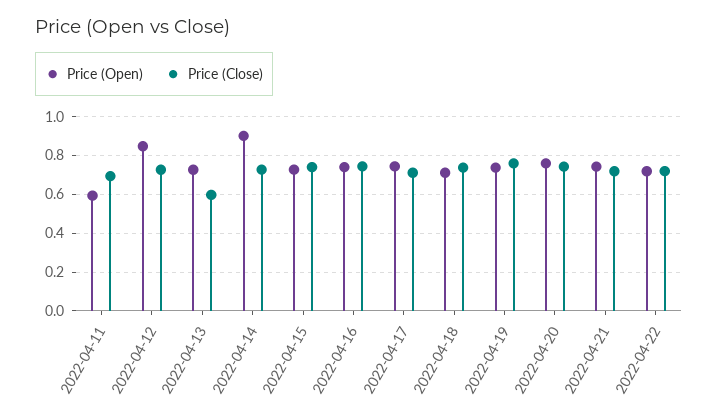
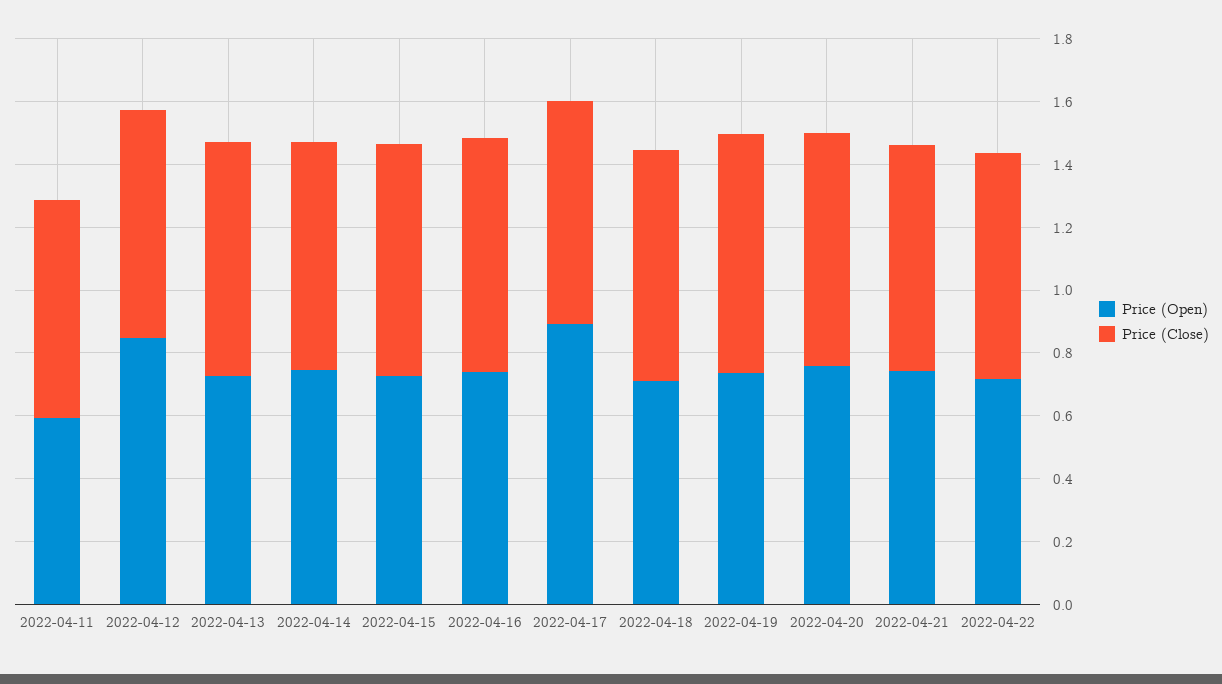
Price (Close), 2022-04-13: 0.6 -> 0.75
Price (Open), 2022-04-14: 0.9 -> 0.75
Price (Open), 2022-04-17: 0.75 -> 0.9

